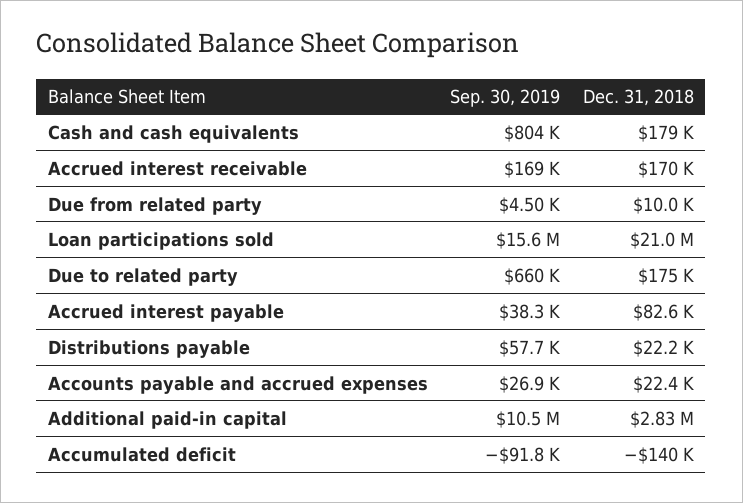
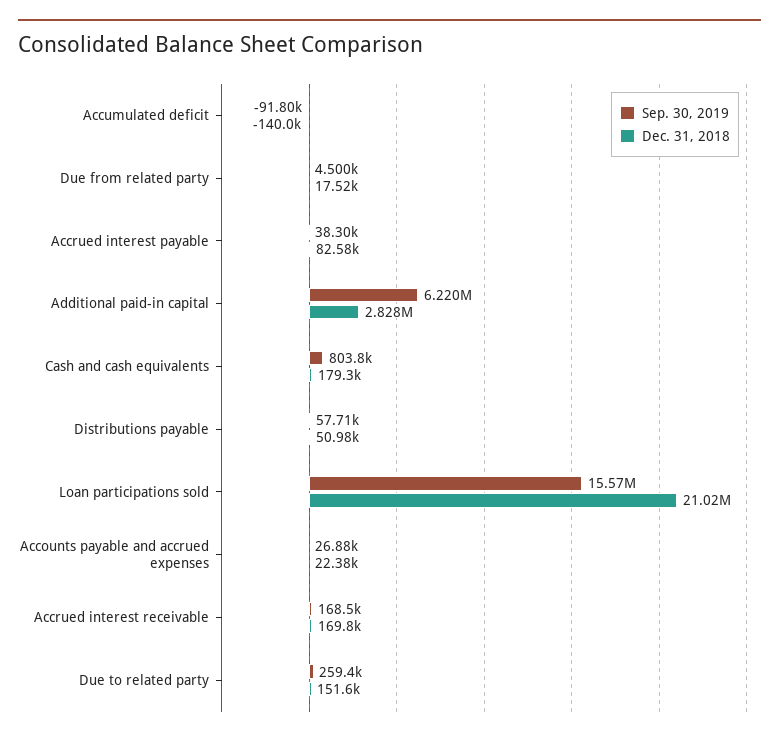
Dec. 31, 2018, Due from related party: 10000 -> 17520
Sep. 30, 2019, Due to related party: 660000 -> 259400
Dec. 31, 2018, Due to related party: 175000 -> 151600
Dec. 31, 2018, Distributions payable: 22200 -> 50980
Sep. 30, 2019, Additional paid-in capital: 10500000 -> 6220000

